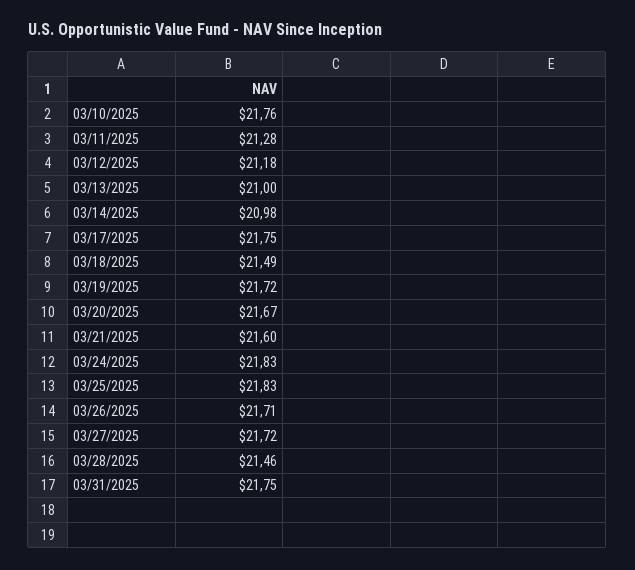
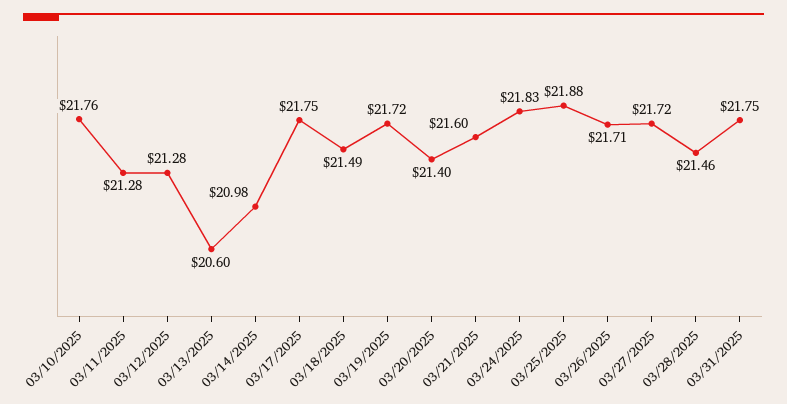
03/12/2025: 21.18 -> 21.28
03/13/2025: 21 -> 20.6
03/20/2025: 21.67 -> 21.4
03/25/2025: 21.83 -> 21.88

